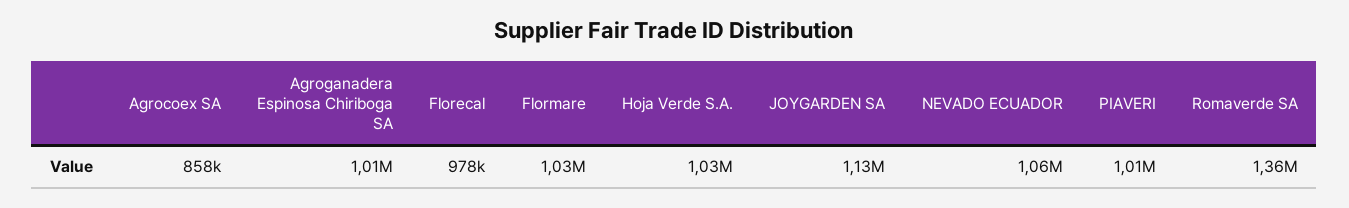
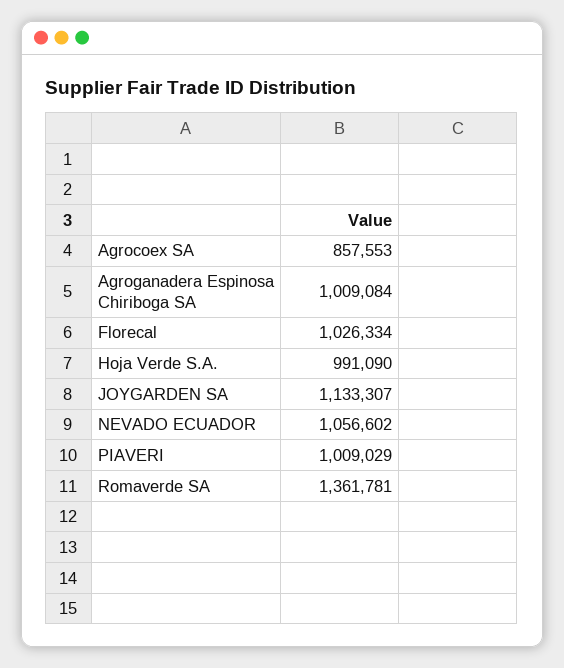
Florecal: 978000 -> 1026334
Flormare: 1030000 -> none
Hoja Verde S.A.: 1030000 -> 991090

